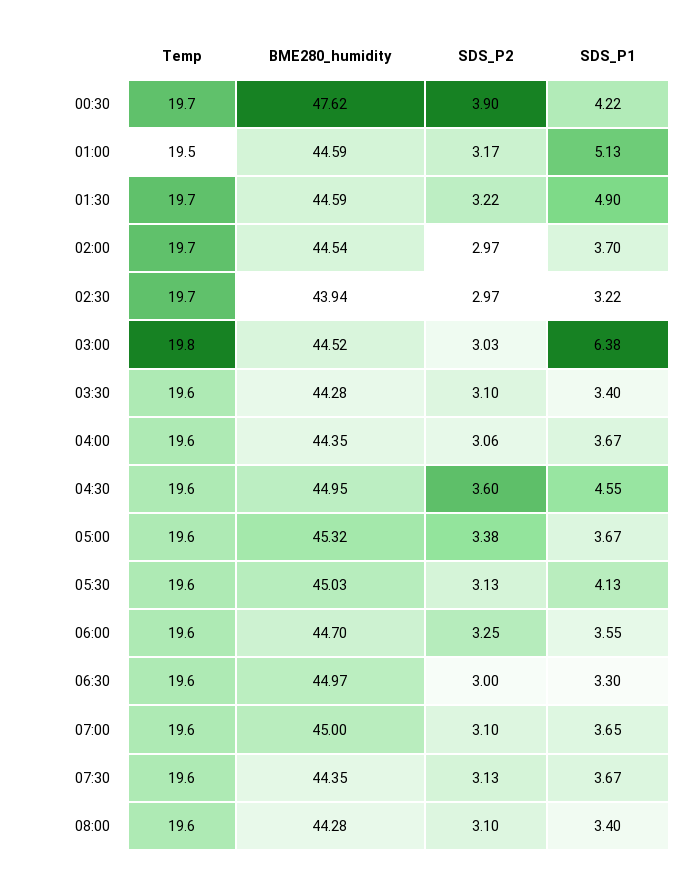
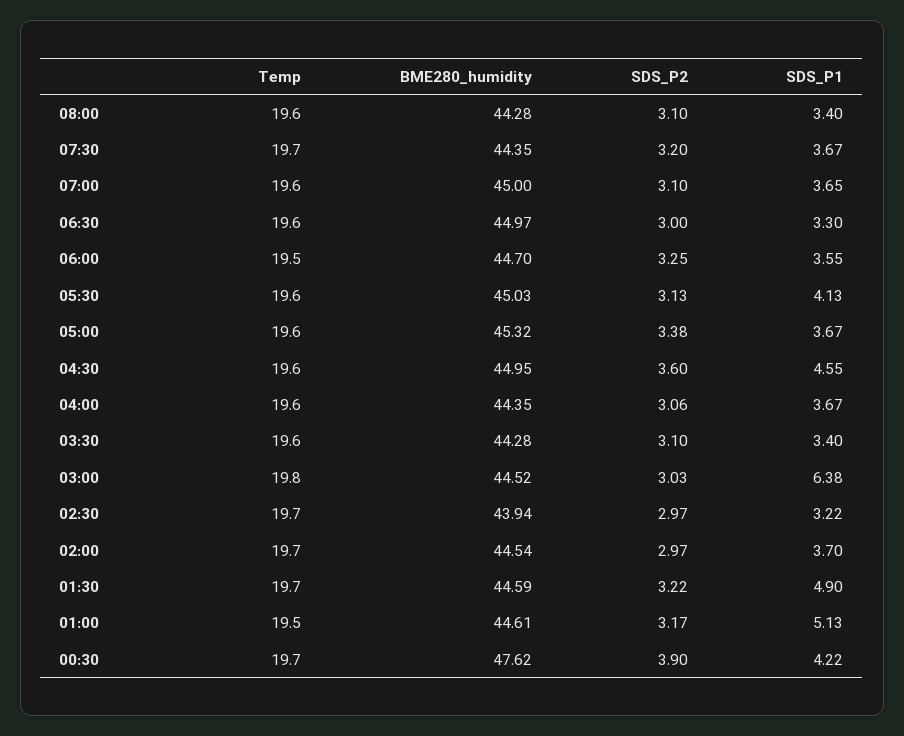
BME280_humidity, 01:00: 44.59 -> 44.61
Temp, 06:00: 19.6 -> 19.5
Temp, 07:30: 19.6 -> 19.7
SDS_P2, 07:30: 3.13 -> 3.2

